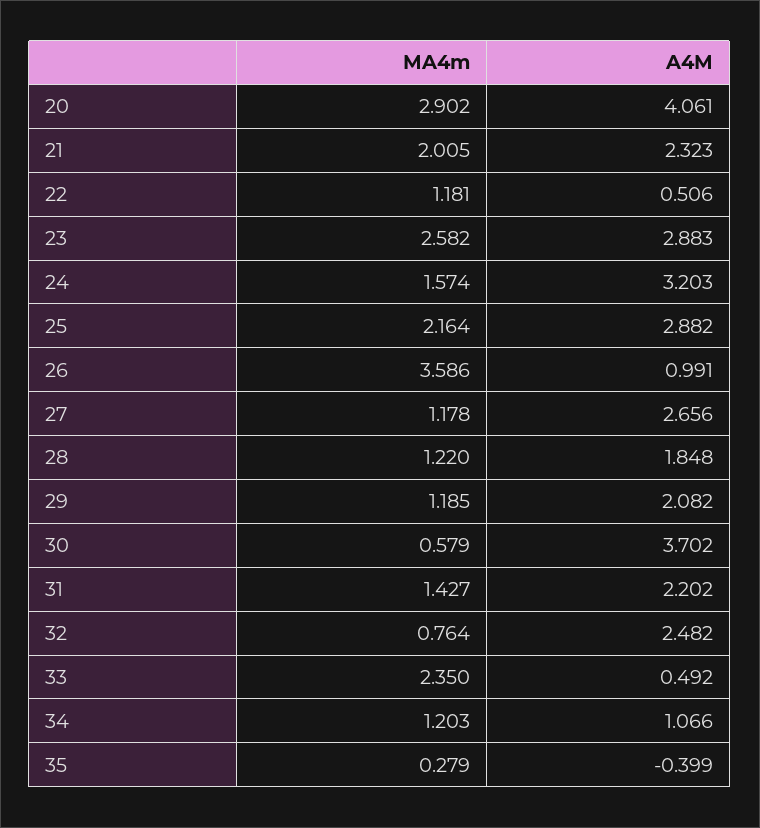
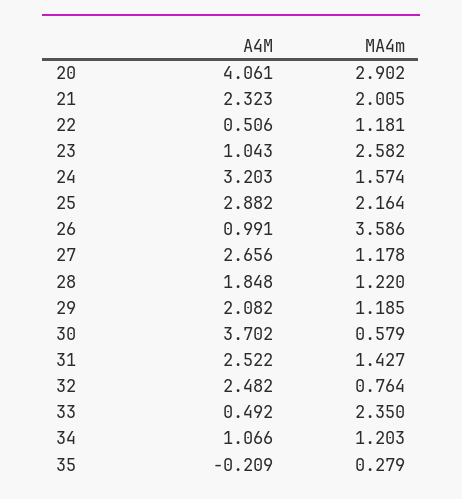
A4M, 23: 2.883 -> 1.043
A4M, 31: 2.202 -> 2.522
A4M, 35: -0.399 -> -0.209

